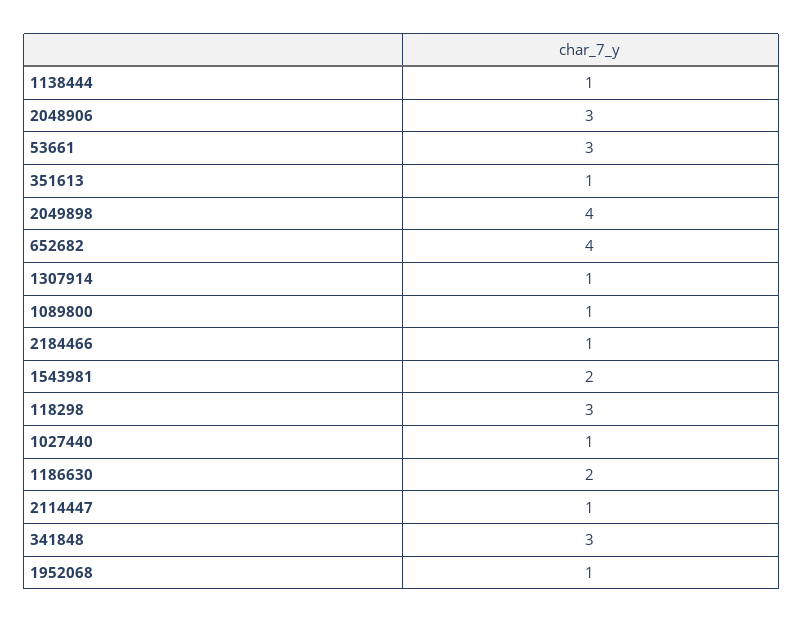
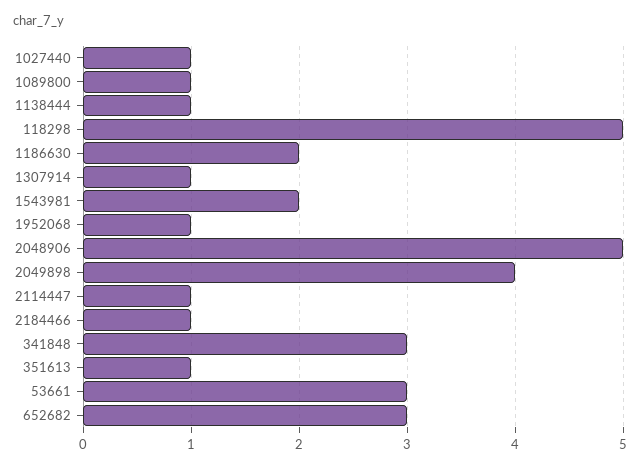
2048906: 3 -> 5
652682: 4 -> 3
118298: 3 -> 5

